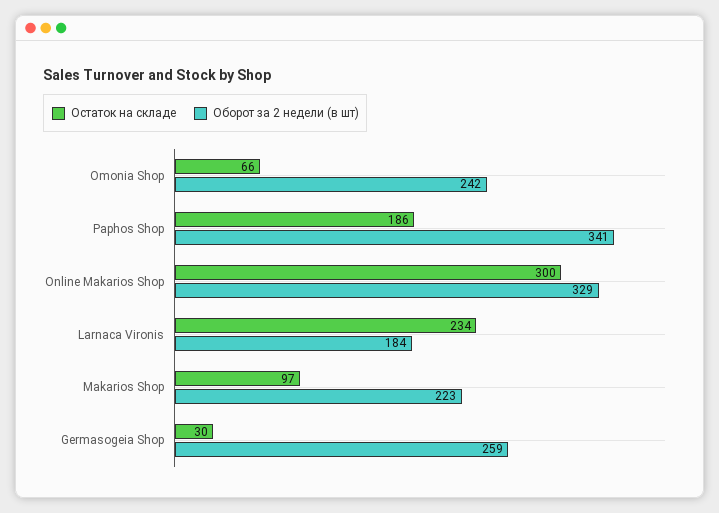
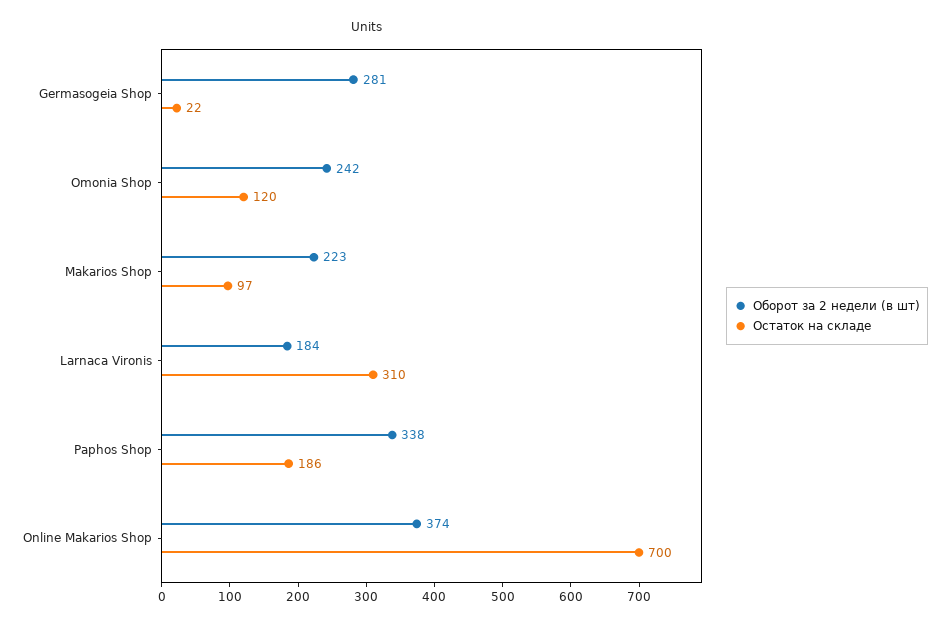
Остаток на складе, Omonia Shop: 66 -> 120
Оборот за 2 недели (в шт), Paphos Shop: 341 -> 338
Остаток на складе, Online Makarios Shop: 300 -> 700
Оборот за 2 недели (в шт), Online Makarios Shop: 329 -> 374
Остаток на складе, Larnaca Vironis: 234 -> 310
Остаток на складе, Germasogeia Shop: 30 -> 22
Оборот за 2 недели (в шт), Germasogeia Shop: 259 -> 281

